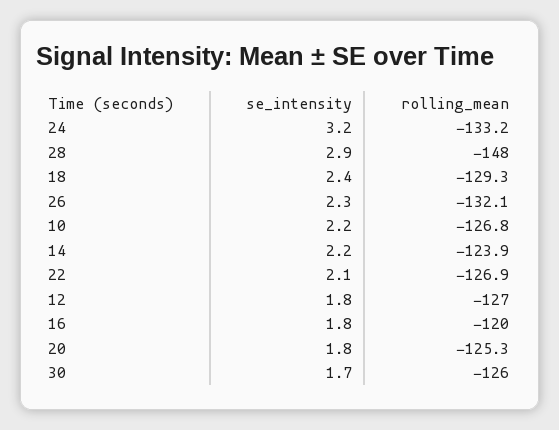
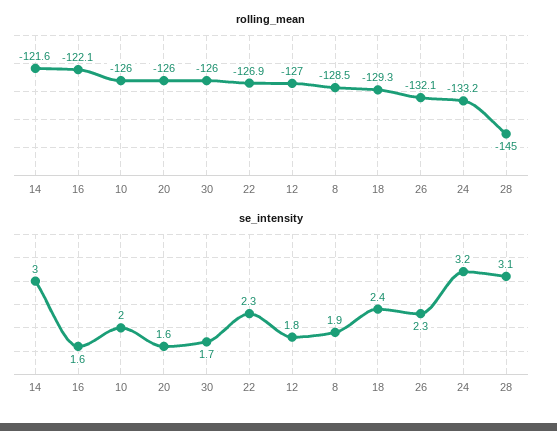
se_intensity, 28: 2.9 -> 3.1
rolling_mean, 28: -148 -> -145
se_intensity, 10: 2.2 -> 2
rolling_mean, 10: -126.8 -> -126
se_intensity, 14: 2.2 -> 3
rolling_mean, 14: -123.9 -> -121.6
se_intensity, 22: 2.1 -> 2.3
se_intensity, 16: 1.8 -> 1.6
rolling_mean, 16: -120 -> -122.1
se_intensity, 20: 1.8 -> 1.6
rolling_mean, 20: -125.3 -> -126
rolling_mean, 8: none -> -128.5
se_intensity, 8: none -> 1.9

